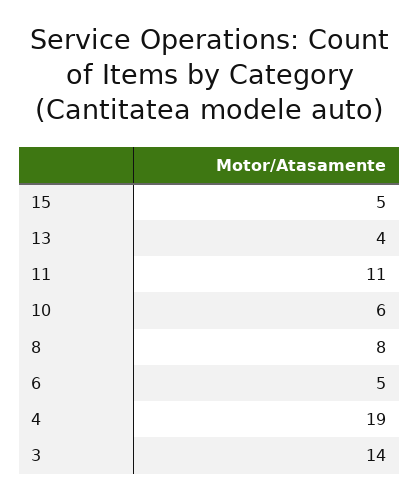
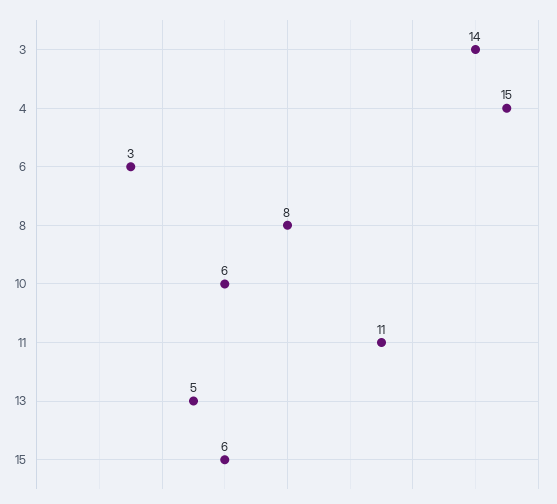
15: 5 -> 6
13: 4 -> 5
6: 5 -> 3
4: 19 -> 15

